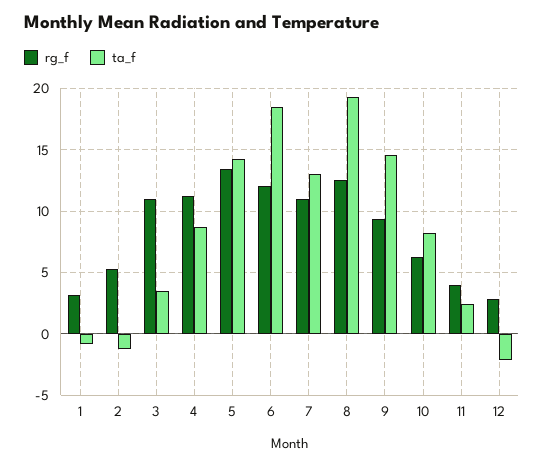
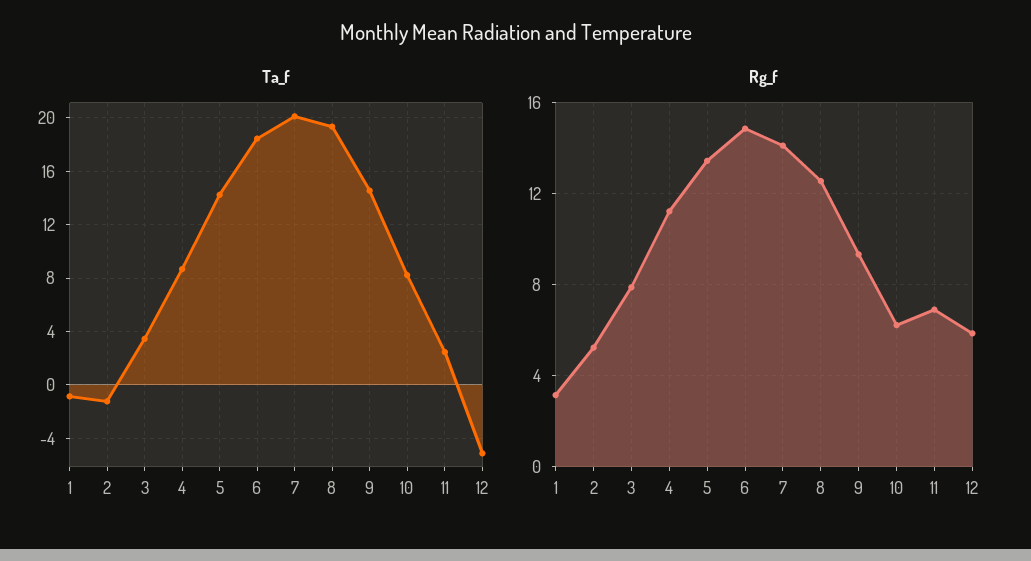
rg_f, 3: 11 -> 8
rg_f, 6: 12 -> 15
rg_f, 7: 11 -> 14
ta_f, 7: 13 -> 20
rg_f, 11: 4 -> 7
rg_f, 12: 3 -> 6
ta_f, 12: -2 -> -5

